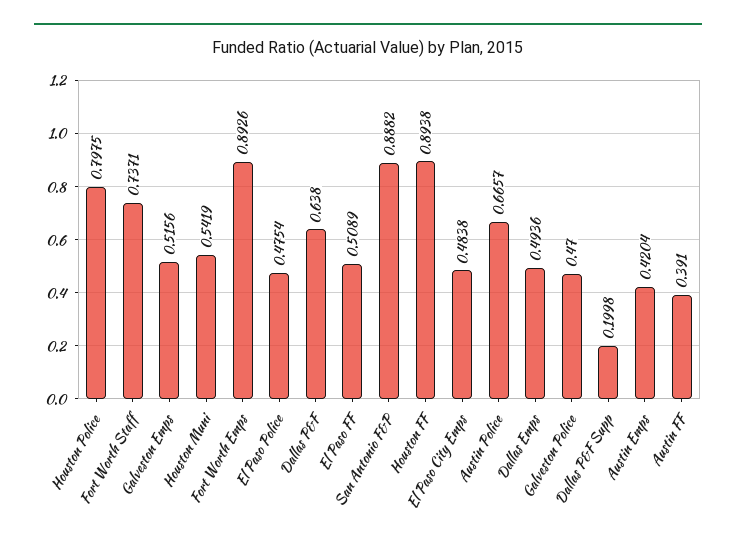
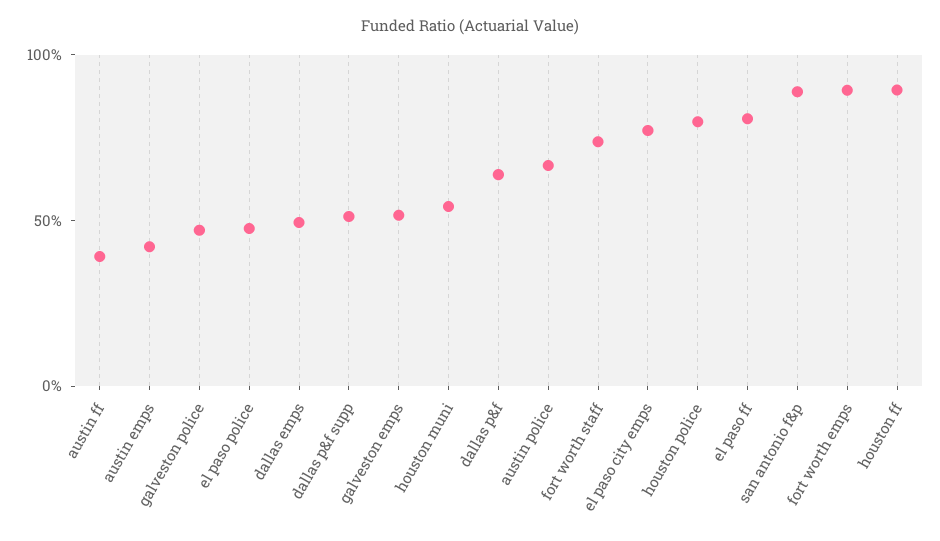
El Paso FF: 0.5089 -> 0.8
El Paso City Emps: 0.4838 -> 0.8
Dallas P&F Supp: 0.1998 -> 0.5

